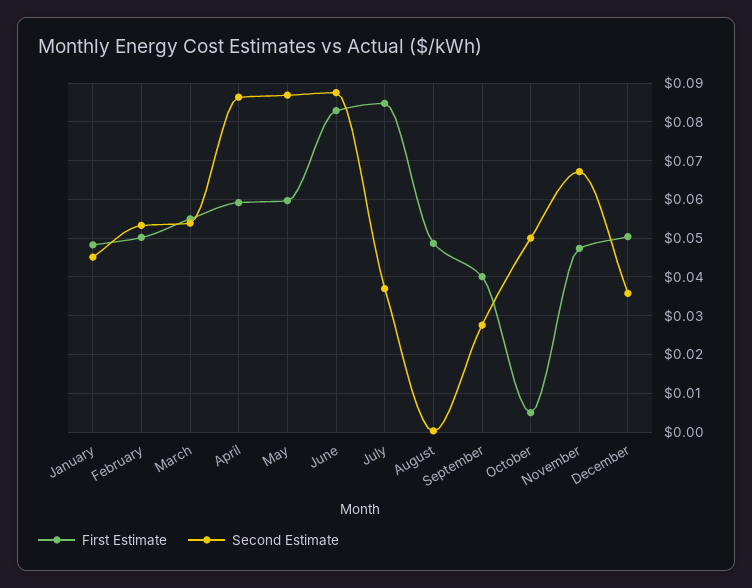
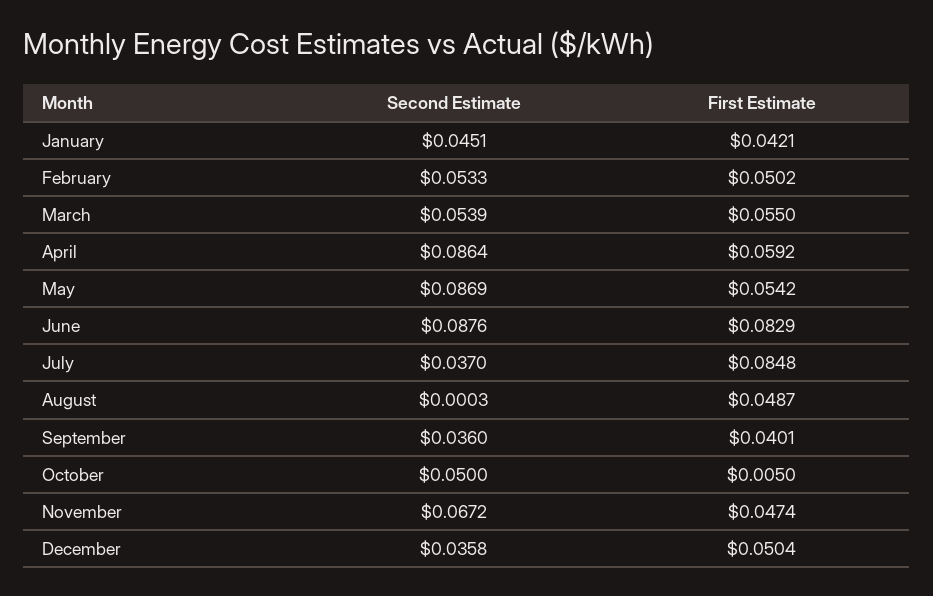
First Estimate, January: 0.048 -> 0.0421
First Estimate, May: 0.06 -> 0.0542
Second Estimate, September: 0.028 -> 0.036

